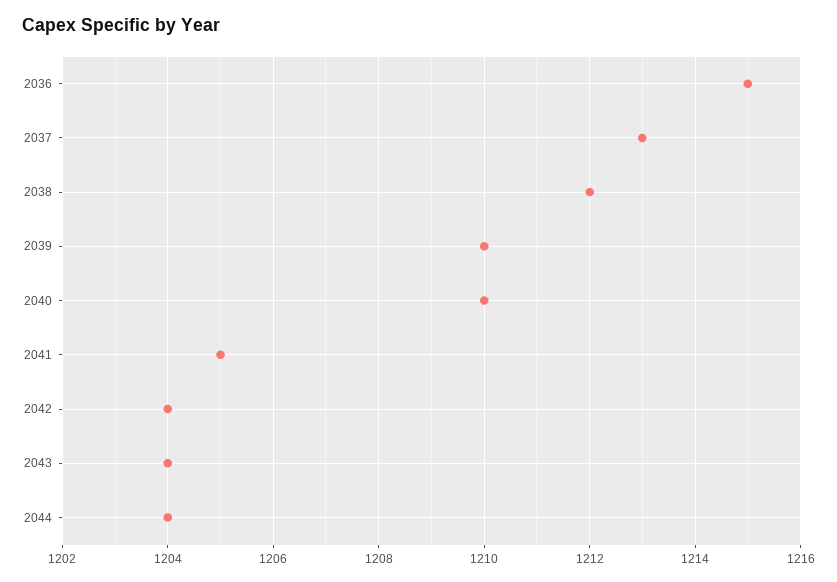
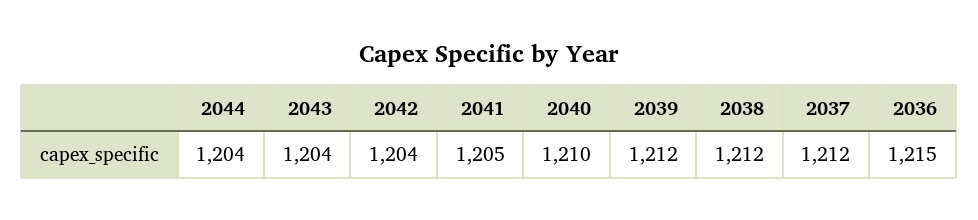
2037: 1213 -> 1212
2039: 1210 -> 1212

